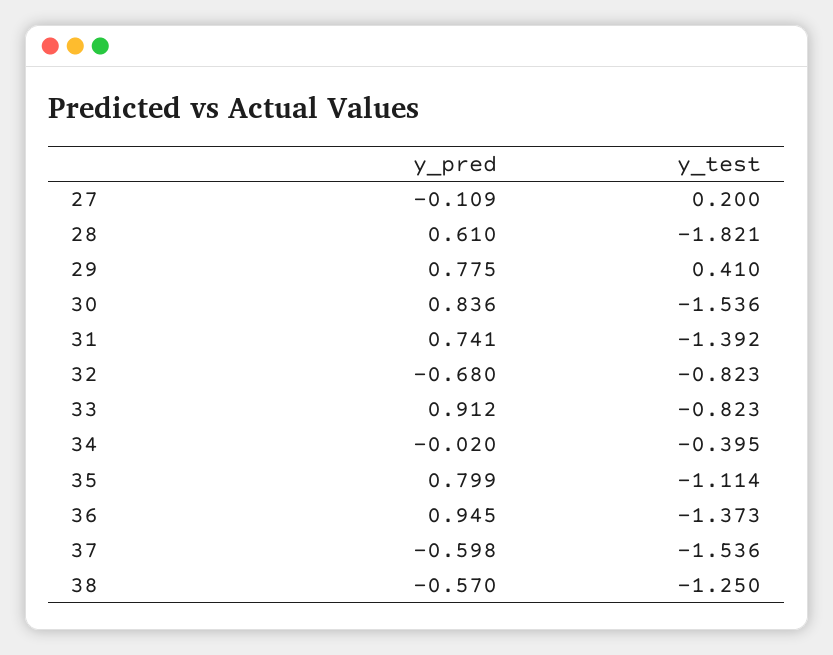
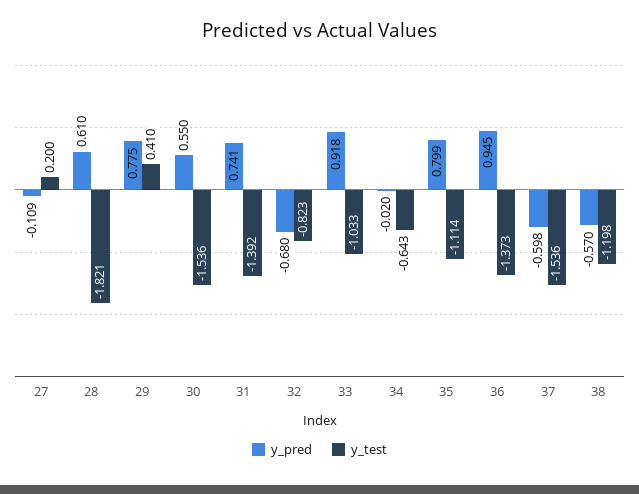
y_pred, 30: 0.836 -> 0.55
y_pred, 33: 0.912 -> 0.918
y_test, 33: -0.823 -> -1.033
y_test, 34: -0.395 -> -0.643
y_test, 38: -1.25 -> -1.198

